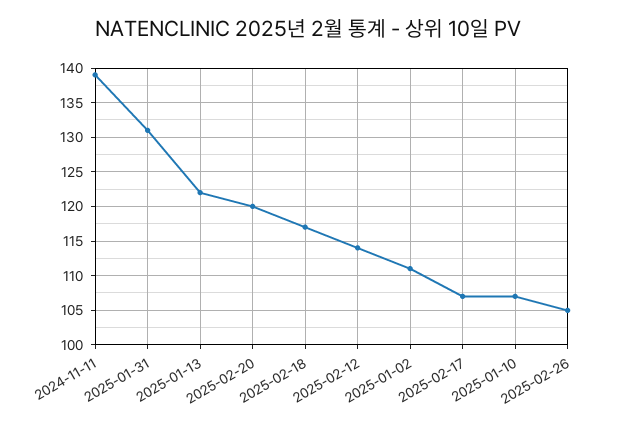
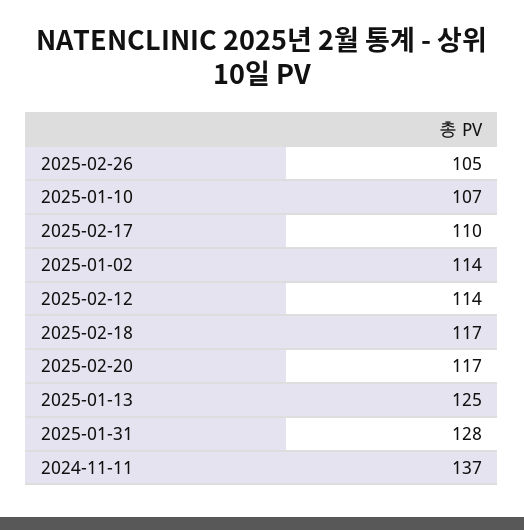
2024-11-11: 139 -> 137
2025-01-31: 131 -> 128
2025-01-13: 122 -> 125
2025-02-20: 120 -> 117
2025-01-02: 111 -> 114
2025-02-17: 107 -> 110

